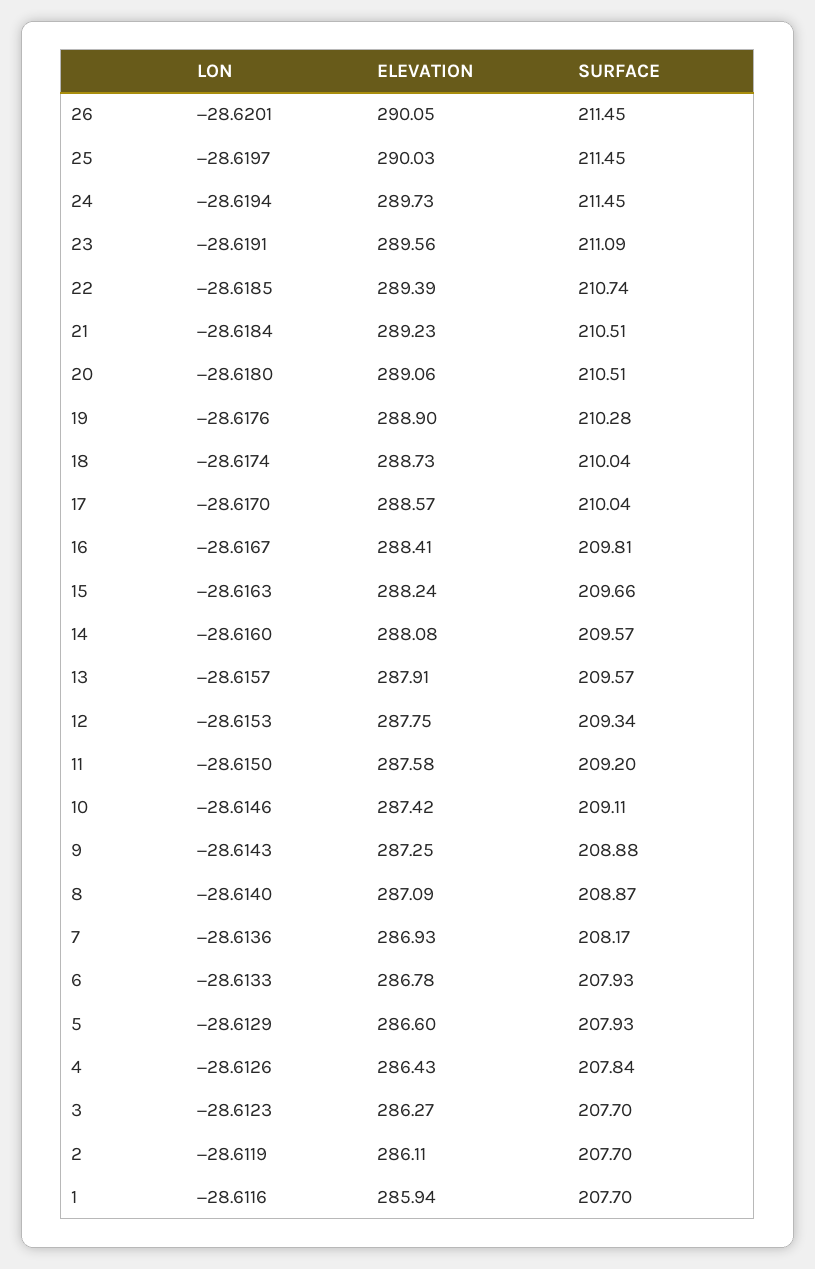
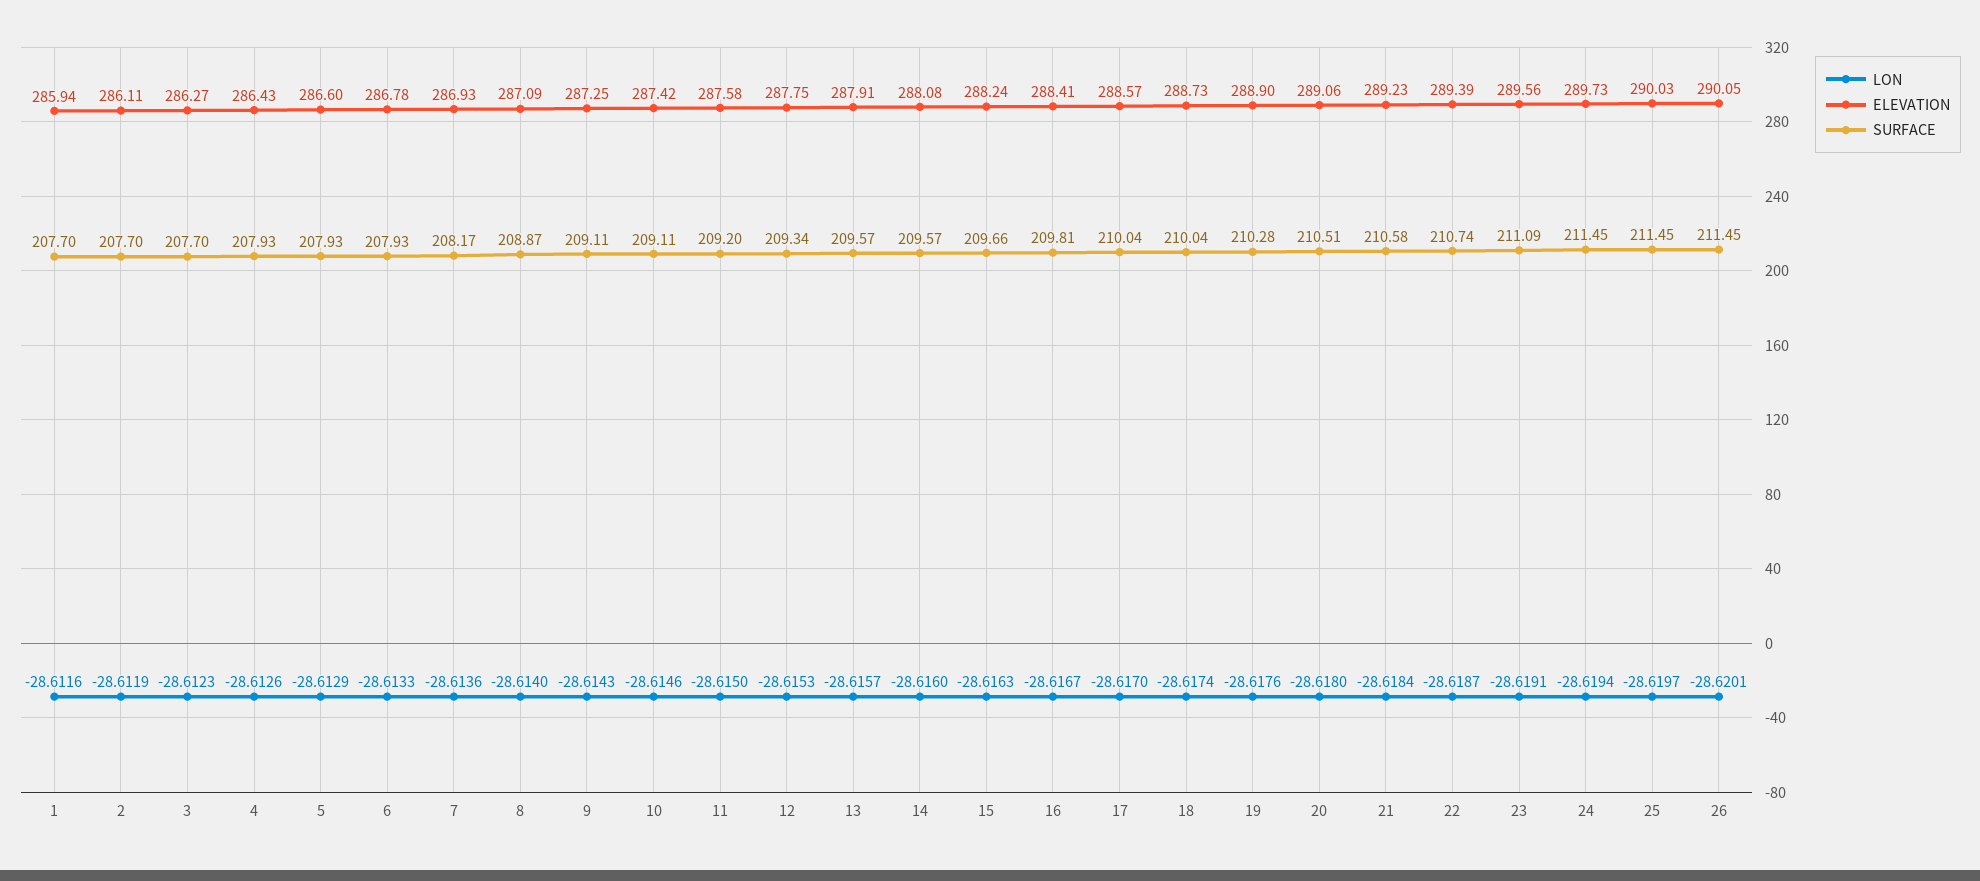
LON, 22: -28.6185 -> -28.6187
SURFACE, 21: 210.51 -> 210.58
SURFACE, 9: 208.88 -> 209.11
SURFACE, 4: 207.84 -> 207.93

